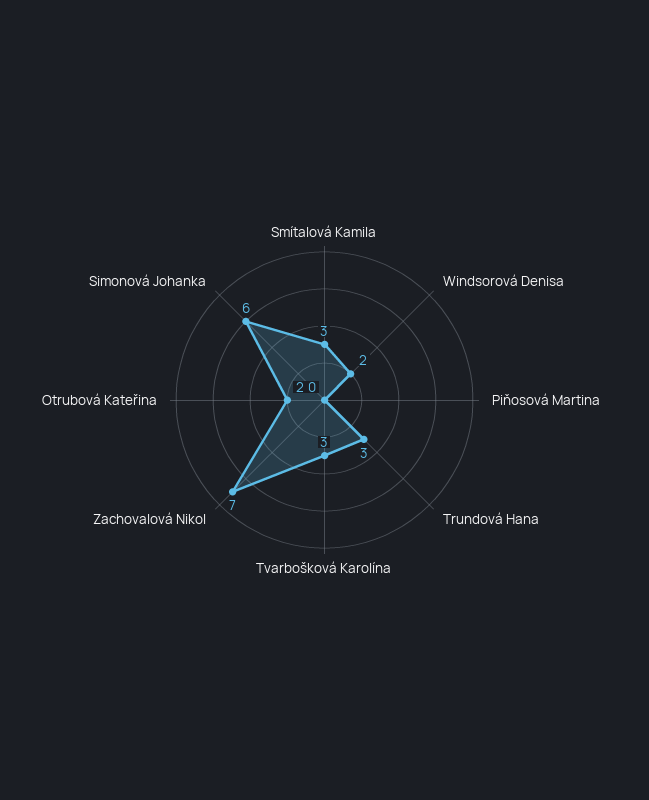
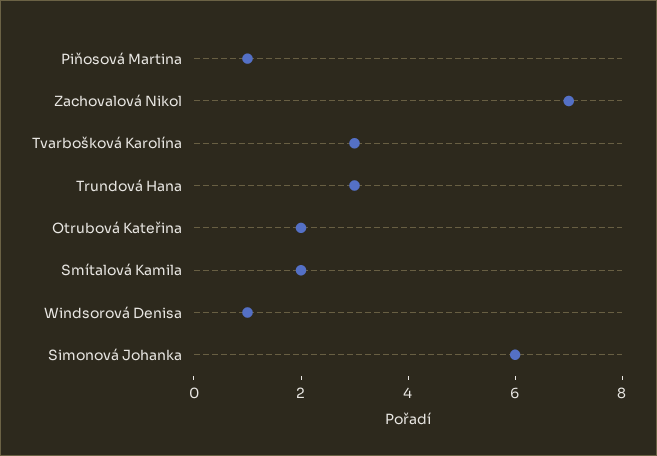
Smítalová Kamila: 3 -> 2
Windsorová Denisa: 2 -> 1
Piňosová Martina: 0 -> 1

